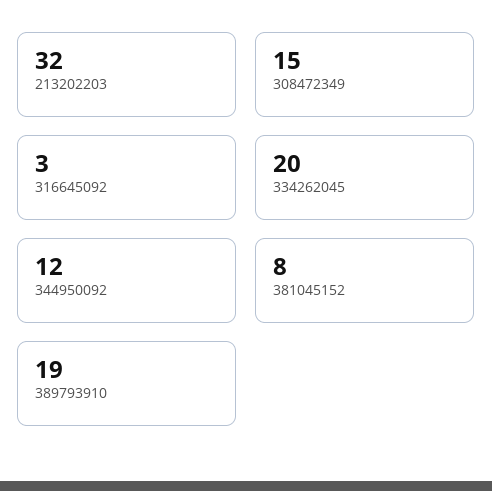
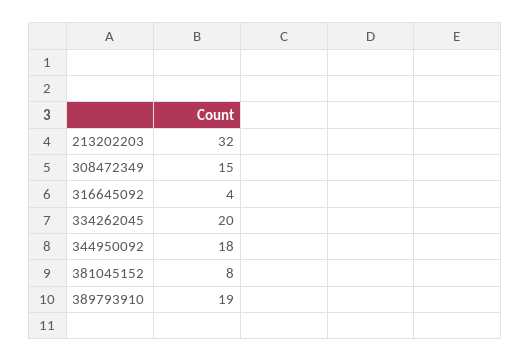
316645092: 3 -> 4
344950092: 12 -> 18

